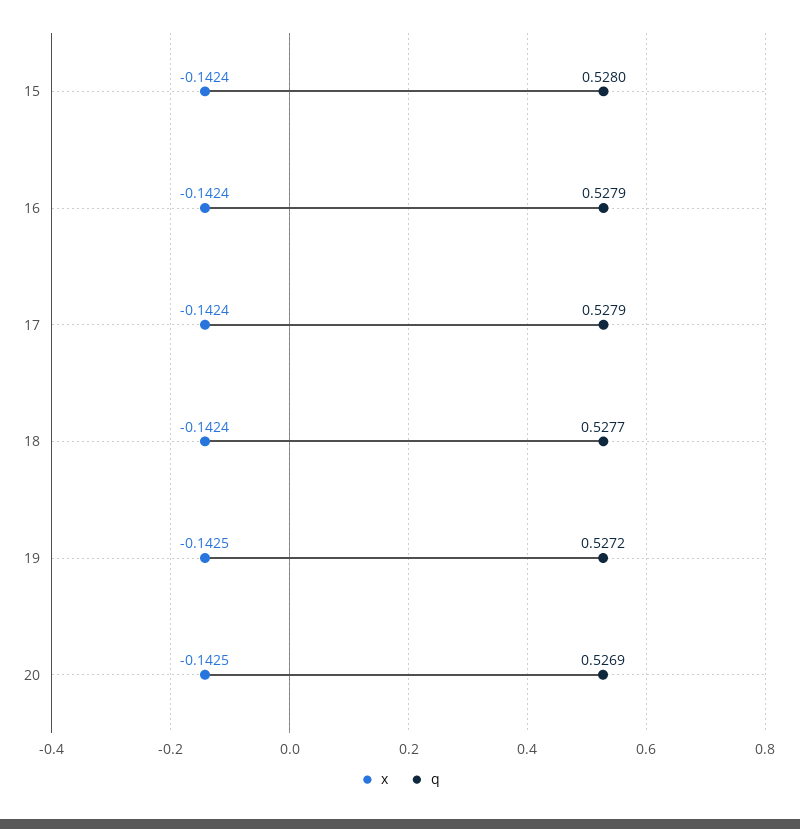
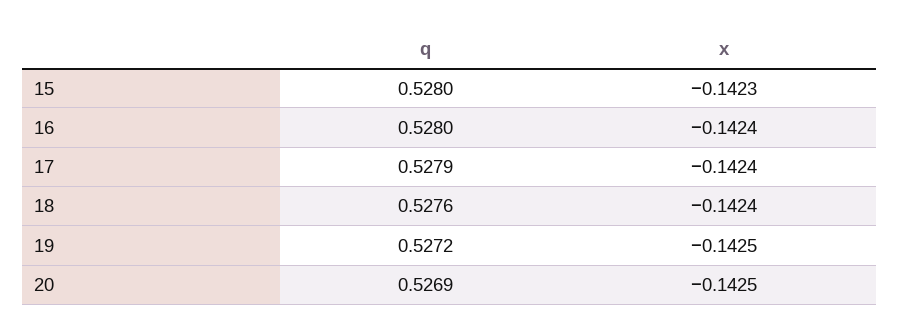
x, 15: -0.1424 -> -0.1423
q, 16: 0.5279 -> 0.528
q, 18: 0.5277 -> 0.5276

